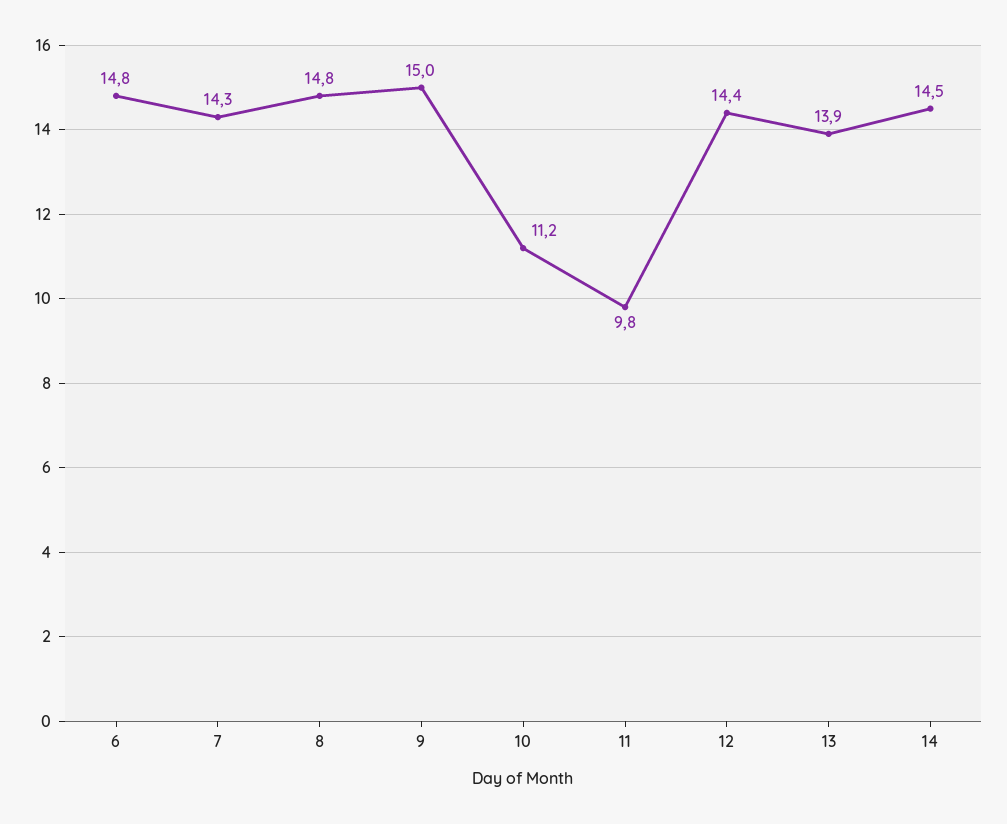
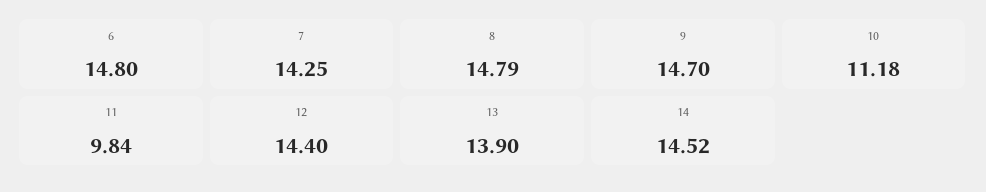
9: 15 -> 14.7

